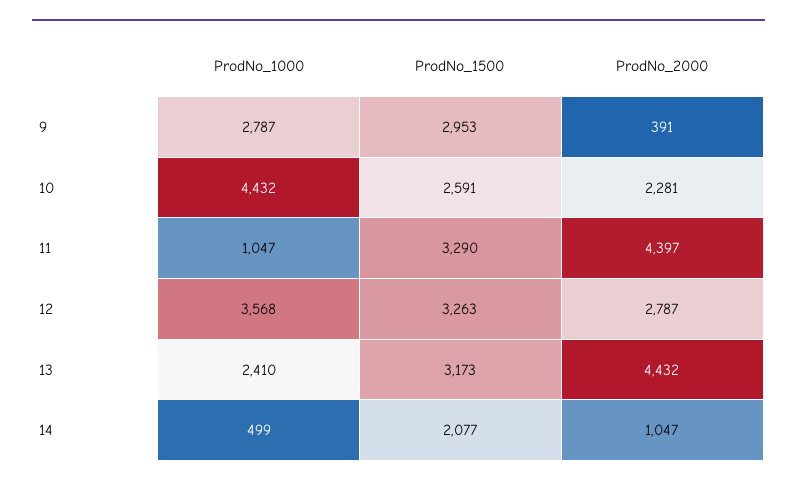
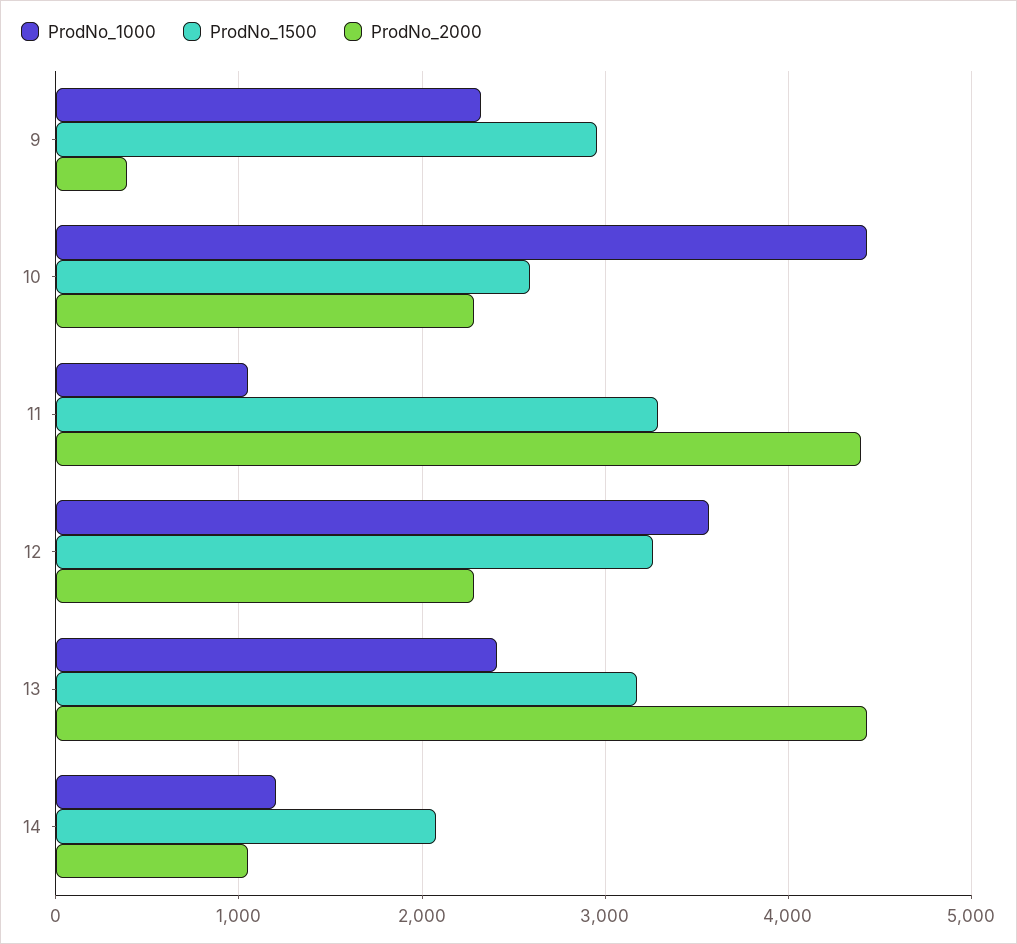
ProdNo_1000, 9: 2787 -> 2300
ProdNo_2000, 12: 2787 -> 2300
ProdNo_1000, 14: 499 -> 1200

